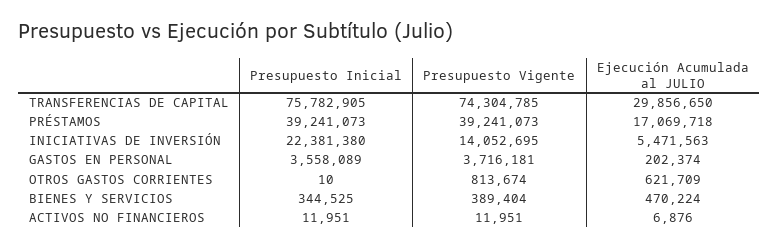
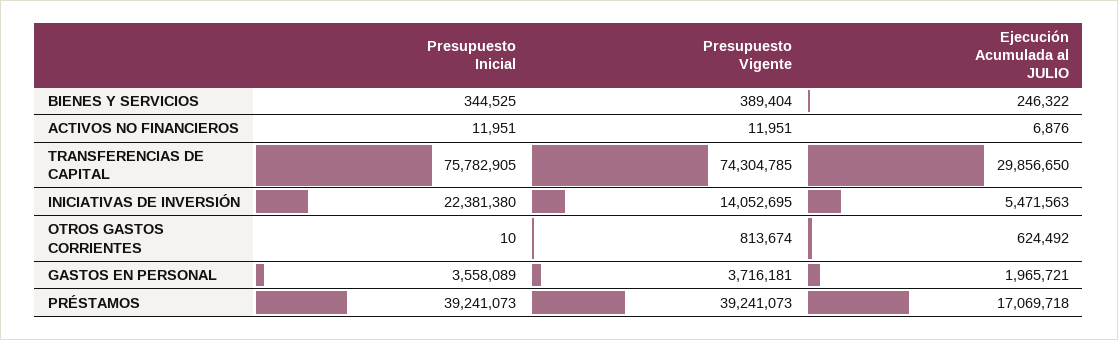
Ejecución Acumulada al JULIO, GASTOS EN PERSONAL: 202374 -> 1965721
Ejecución Acumulada al JULIO, OTROS GASTOS CORRIENTES: 621709 -> 624492
Ejecución Acumulada al JULIO, BIENES Y SERVICIOS: 470224 -> 246322

